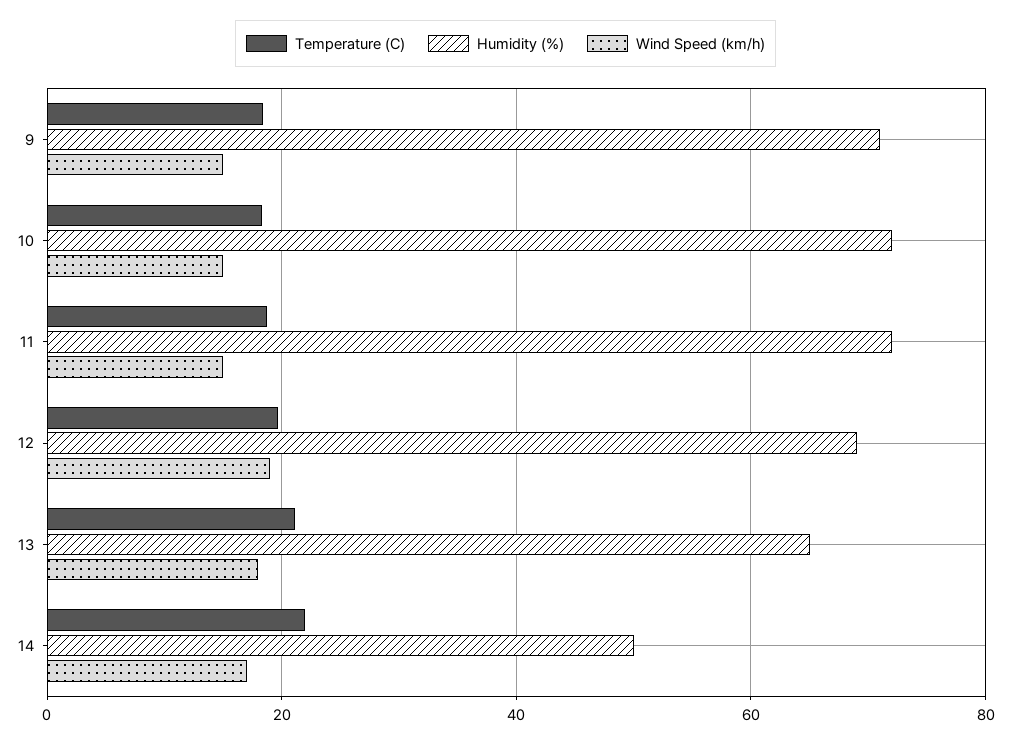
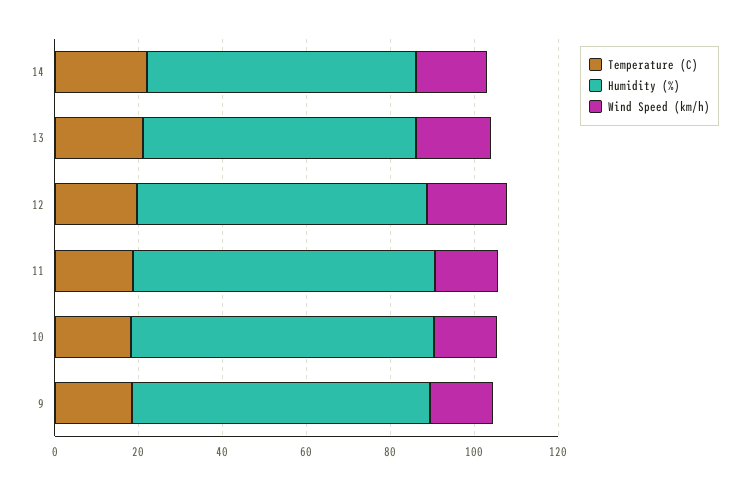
Humidity (%), 14: 50 -> 65

